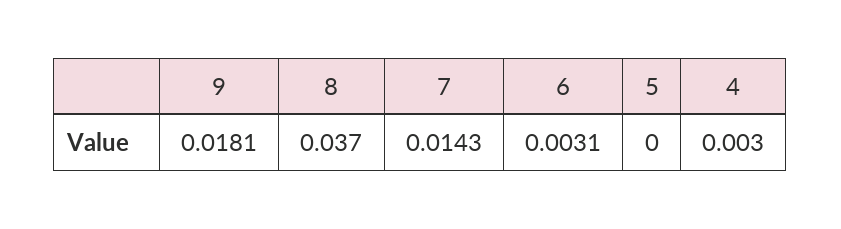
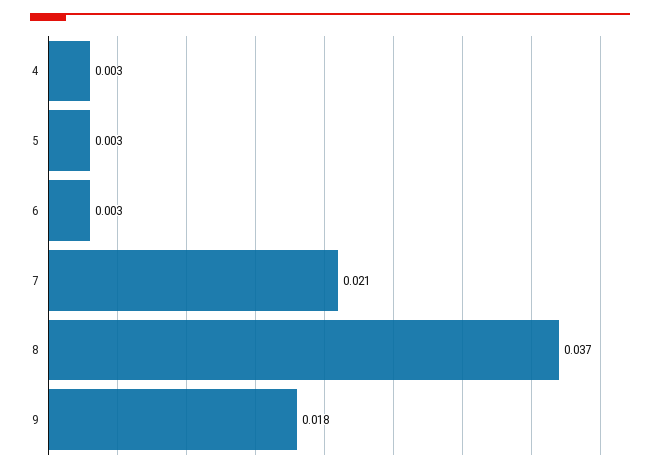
7: 0.0143 -> 0.021
5: 0 -> 0.003

